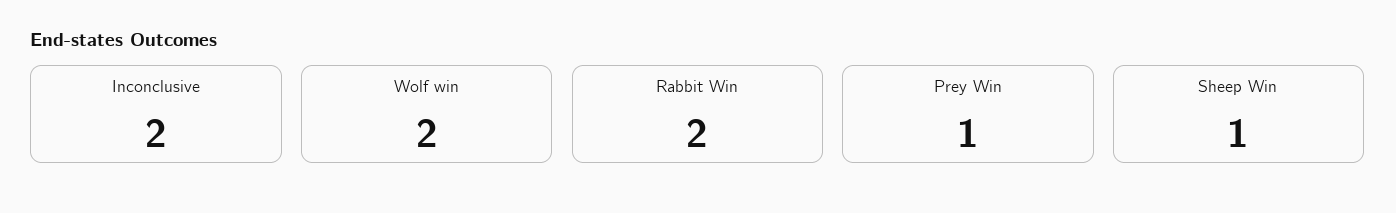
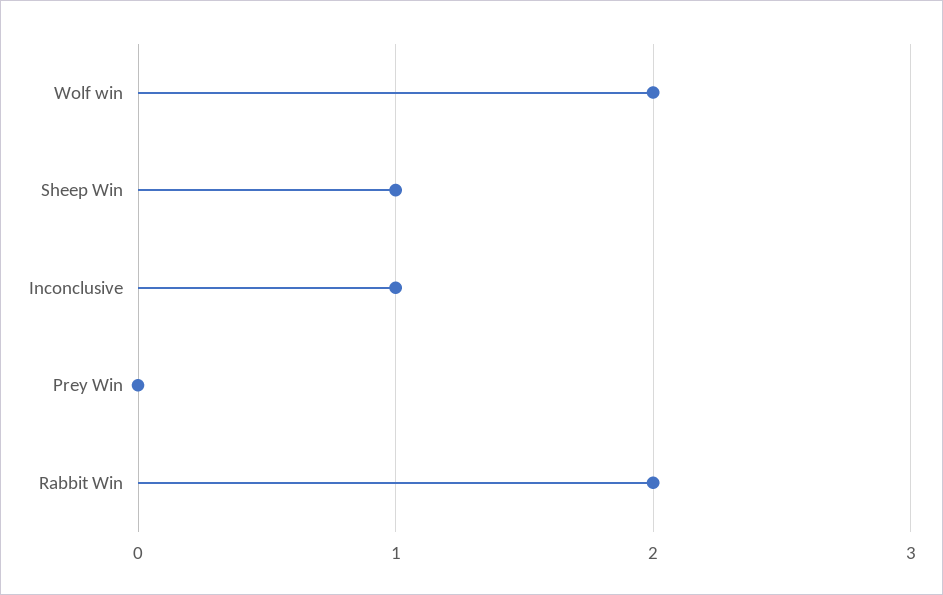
Inconclusive: 2 -> 1
Prey Win: 1 -> 0

